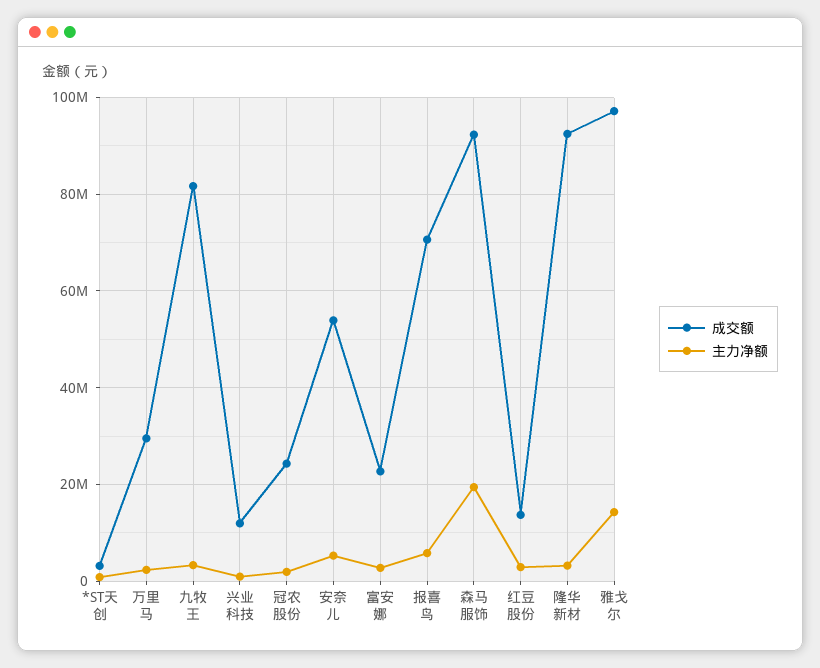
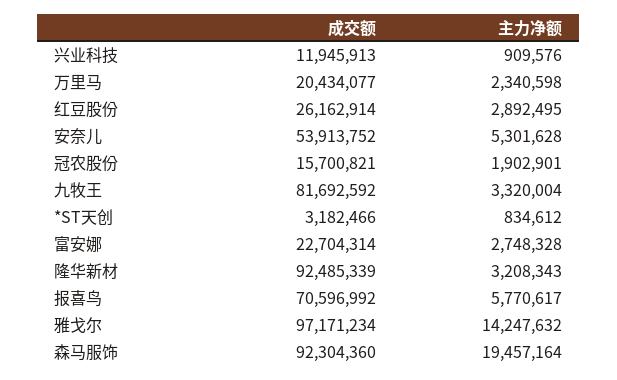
成交额, 万里马: 30000000 -> 20434077
成交额, 冠农股份: 24000000 -> 15700821
成交额, 红豆股份: 14000000 -> 26162914

